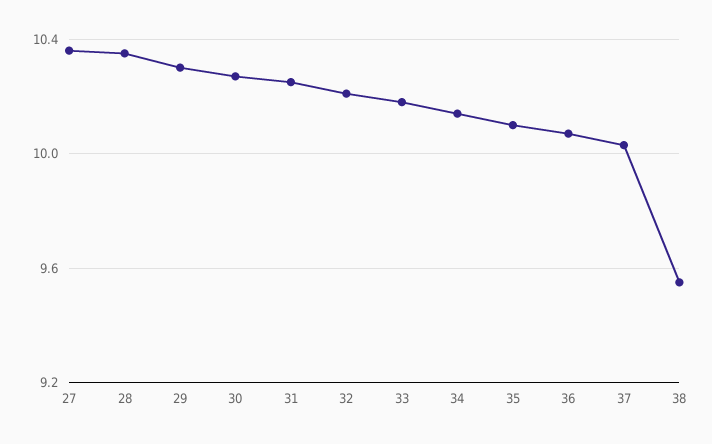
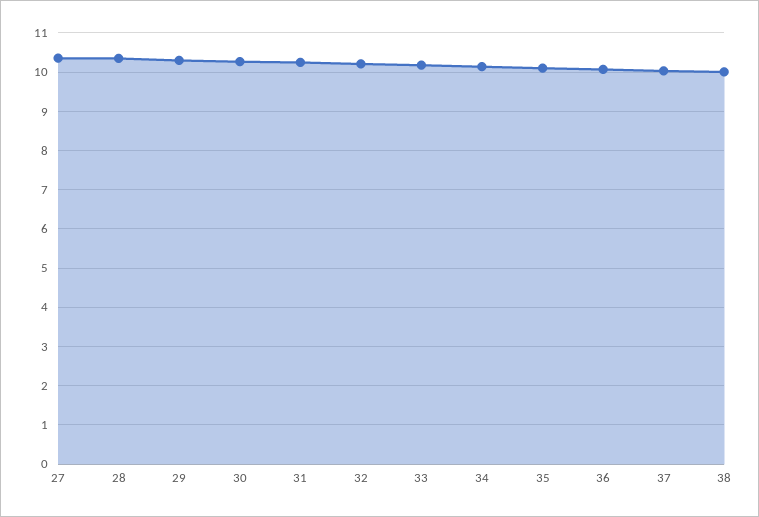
38: 9.55 -> 10

